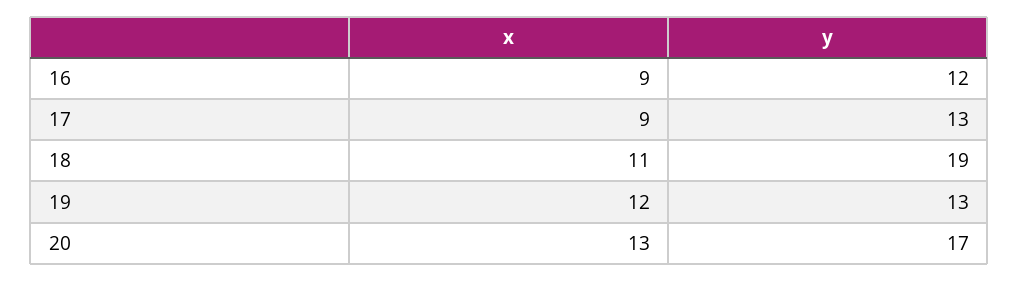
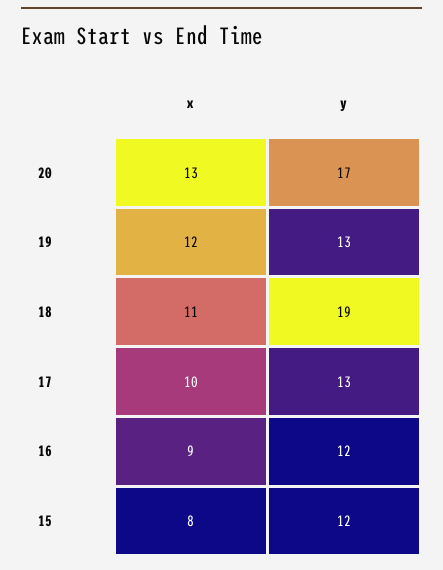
x, 17: 9 -> 10
x, 15: none -> 8
y, 15: none -> 12

